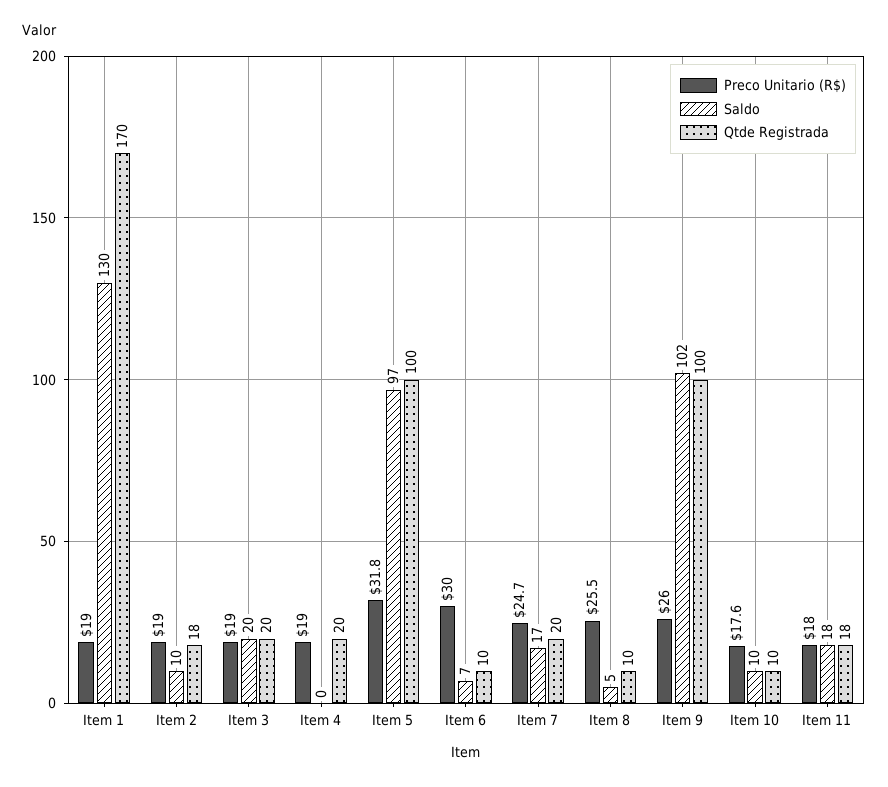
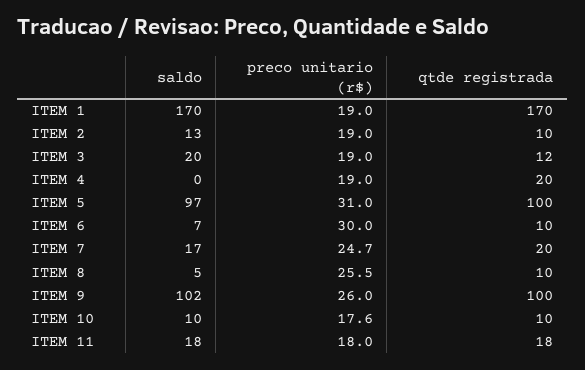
Saldo, Item 1: 130 -> 170
Saldo, Item 2: 10 -> 13
Qtde Registrada, Item 2: 18 -> 10
Qtde Registrada, Item 3: 20 -> 12
Preco Unitario (R$), Item 5: 31.8 -> 31

